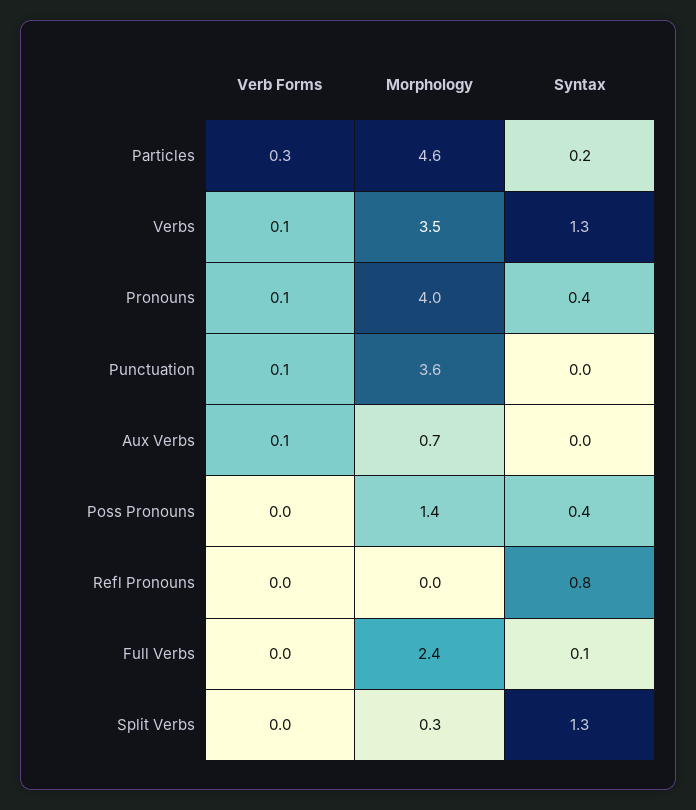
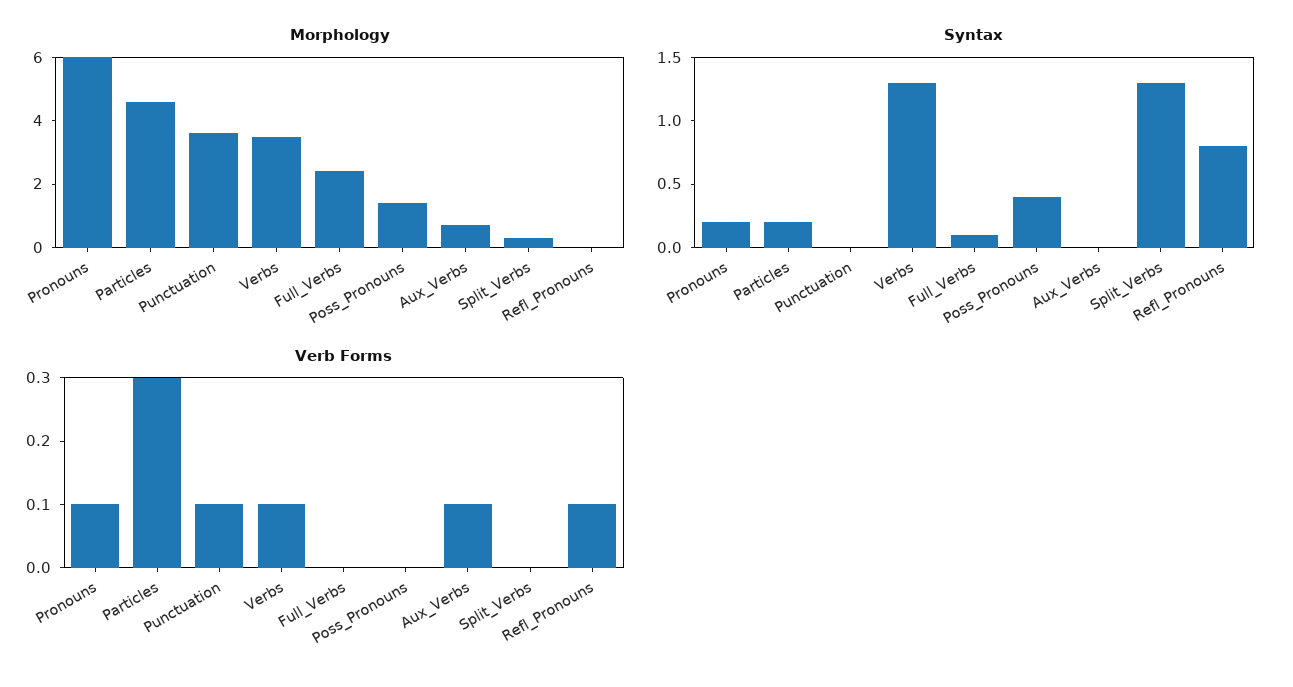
Morphology, Pronouns: 4 -> 6
Syntax, Pronouns: 0.4 -> 0.2
Verb Forms, Refl Pronouns: 0 -> 0.1

